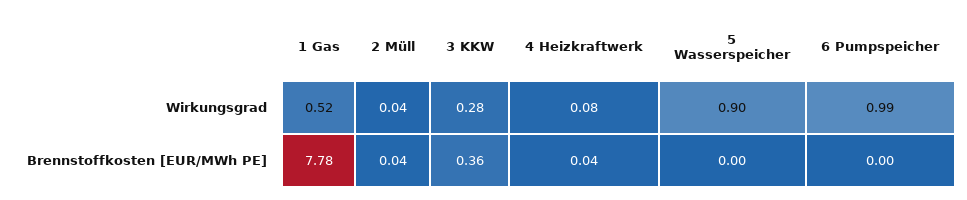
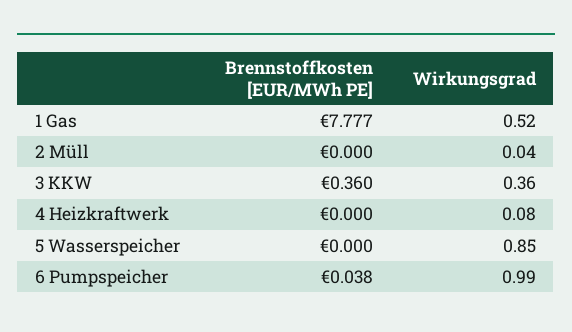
3 KKW, Wirkungsgrad: 0.28 -> 0.36
5 Wasserspeicher, Wirkungsgrad: 0.9 -> 0.85
2 Müll, Brennstoffkosten [EUR/MWh PE]: 0.04 -> 0
4 Heizkraftwerk, Brennstoffkosten [EUR/MWh PE]: 0.04 -> 0
6 Pumpspeicher, Brennstoffkosten [EUR/MWh PE]: 0 -> 0.038

